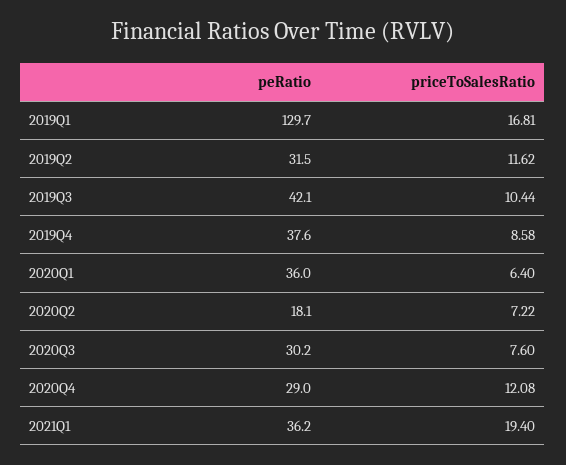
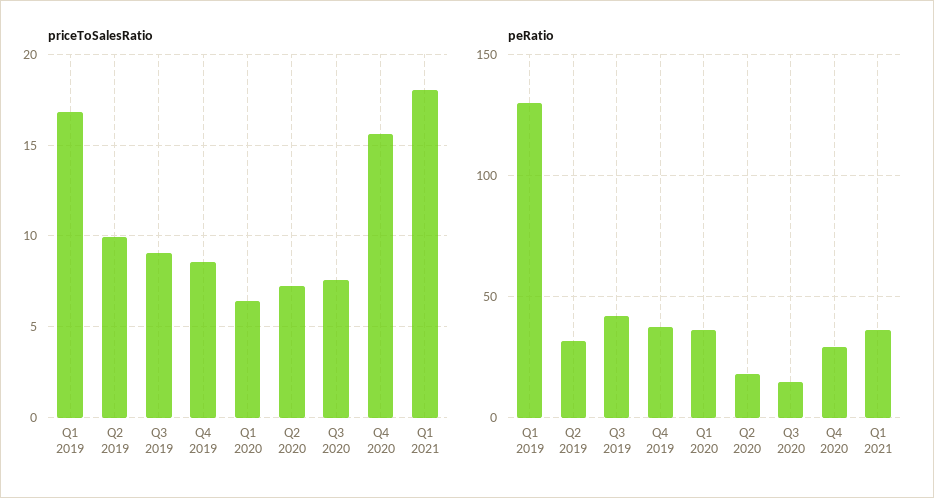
priceToSalesRatio, 2019Q2: 11.62 -> 10
priceToSalesRatio, 2019Q3: 10.44 -> 9
peRatio, 2020Q3: 30.2 -> 15
priceToSalesRatio, 2020Q4: 12.08 -> 15.5
priceToSalesRatio, 2021Q1: 19.4 -> 18

